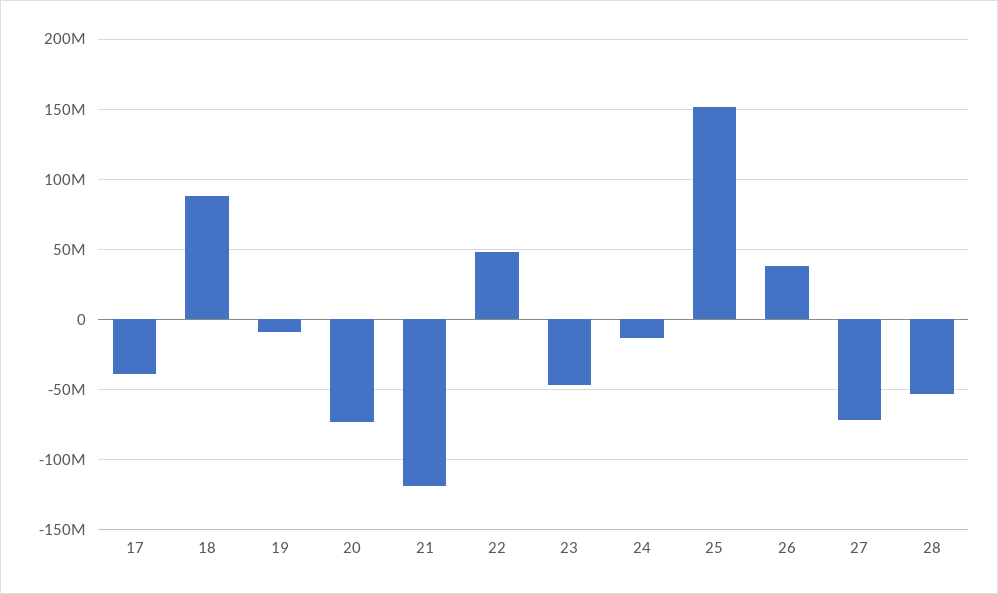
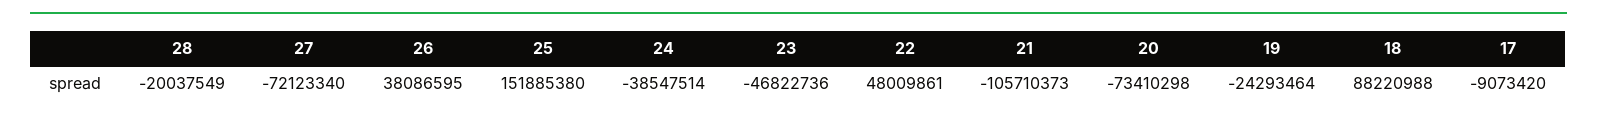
17: -40000000 -> -9073420
19: -10000000 -> -24293464
21: -120000000 -> -105710373
24: -15000000 -> -38547514
28: -55000000 -> -20037549

